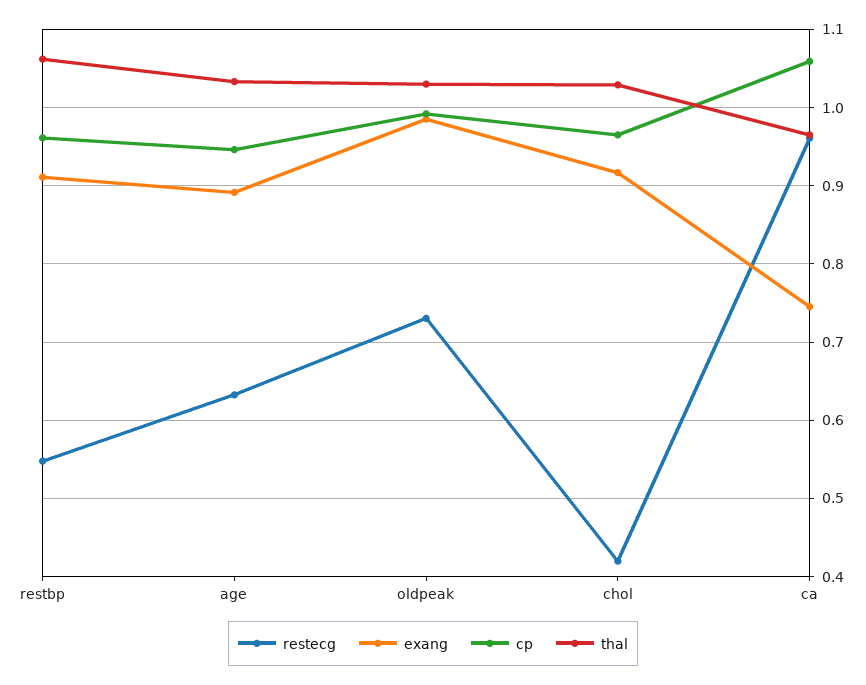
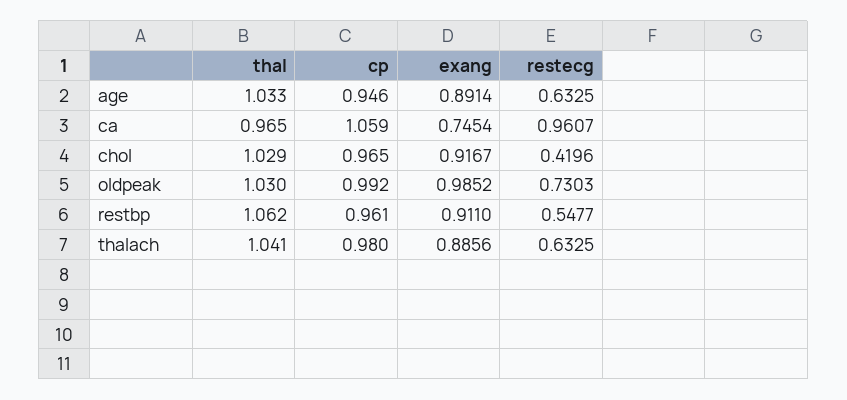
thal, thalach: none -> 1.041
cp, thalach: none -> 0.98
exang, thalach: none -> 0.8856
restecg, thalach: none -> 0.6325

